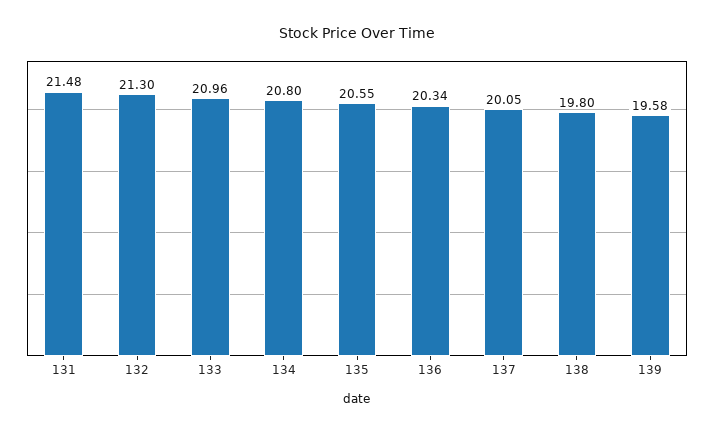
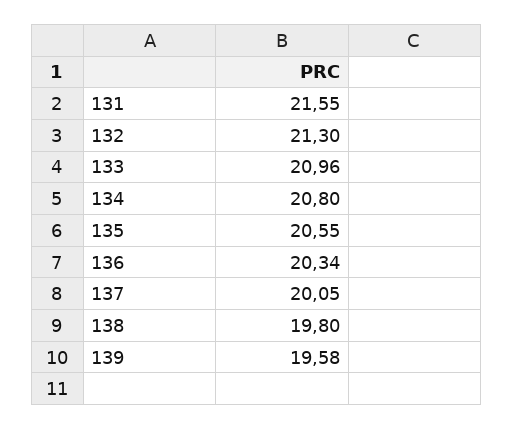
131: 21.48 -> 21.55

